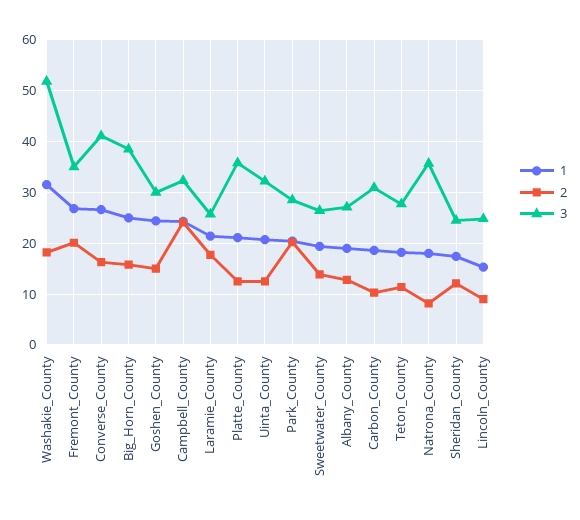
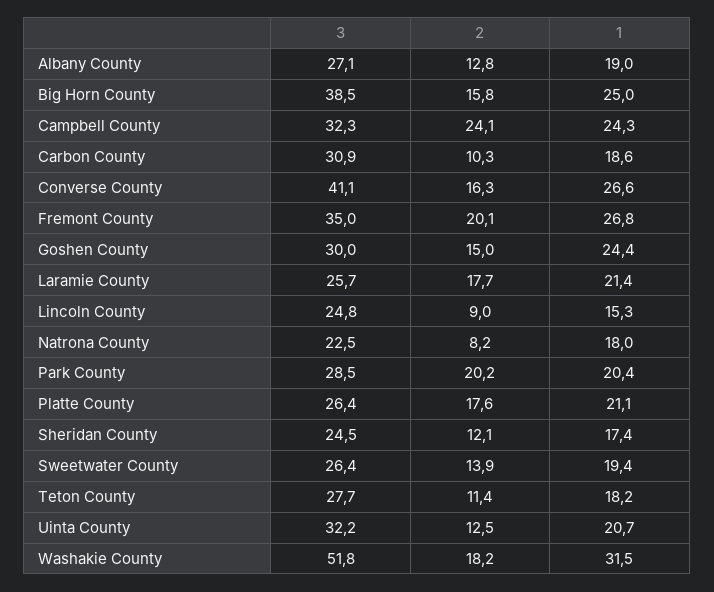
2, Platte_County: 12 -> 17.6
3, Platte_County: 36 -> 26.4
3, Natrona_County: 36 -> 22.5

